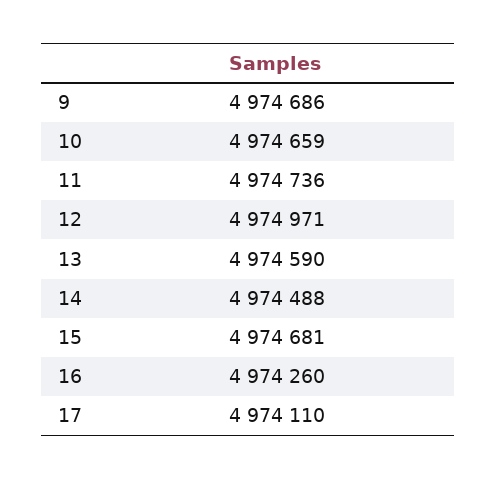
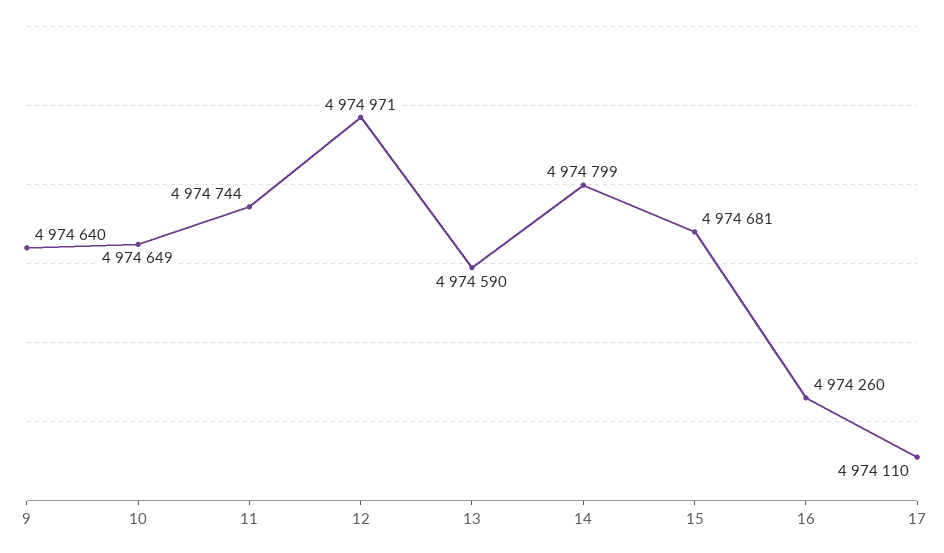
9: 4974686 -> 4974640
10: 4974659 -> 4974649
11: 4974736 -> 4974744
14: 4974488 -> 4974799

